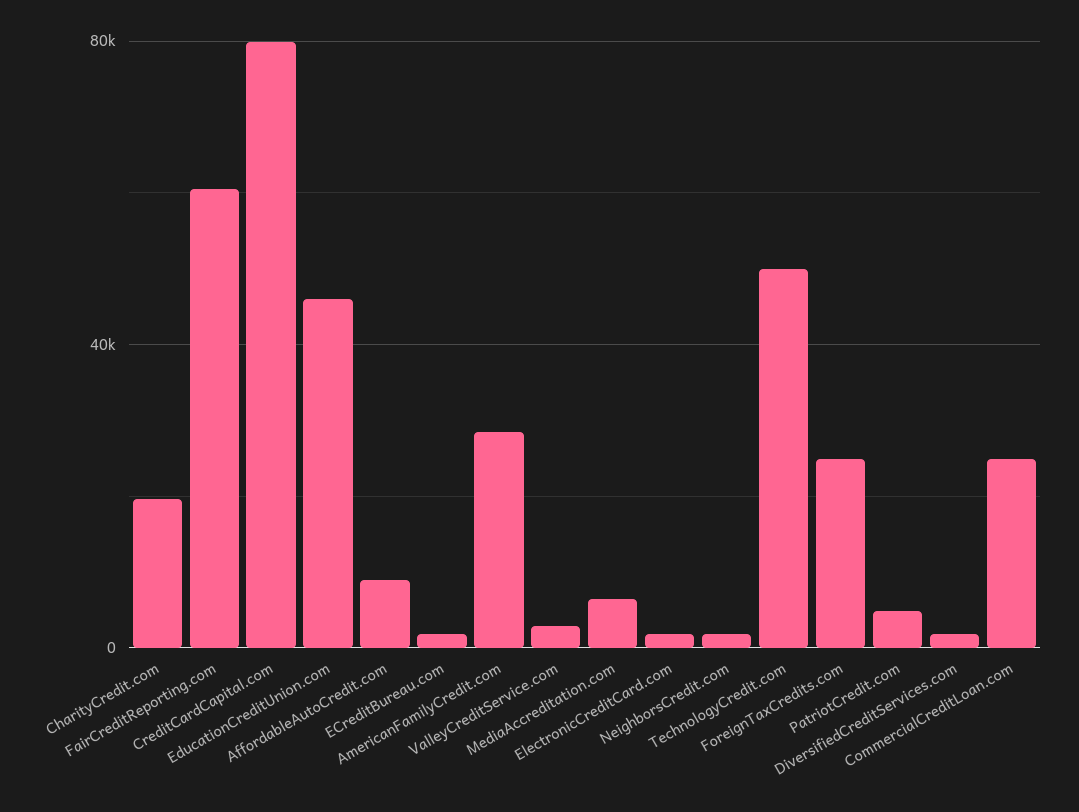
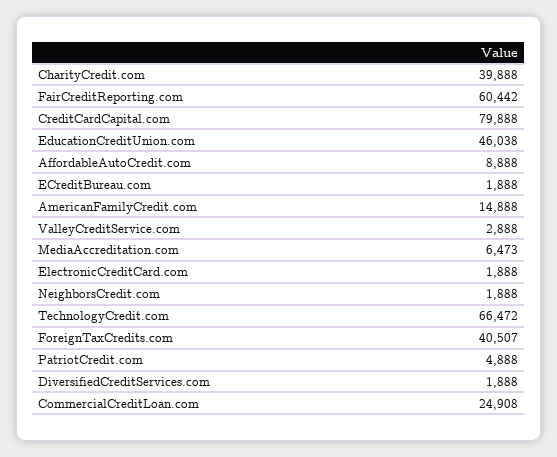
CharityCredit.com: 20000 -> 39888
AmericanFamilyCredit.com: 30000 -> 14888
TechnologyCredit.com: 50000 -> 66472
ForeignTaxCredits.com: 25000 -> 40507

